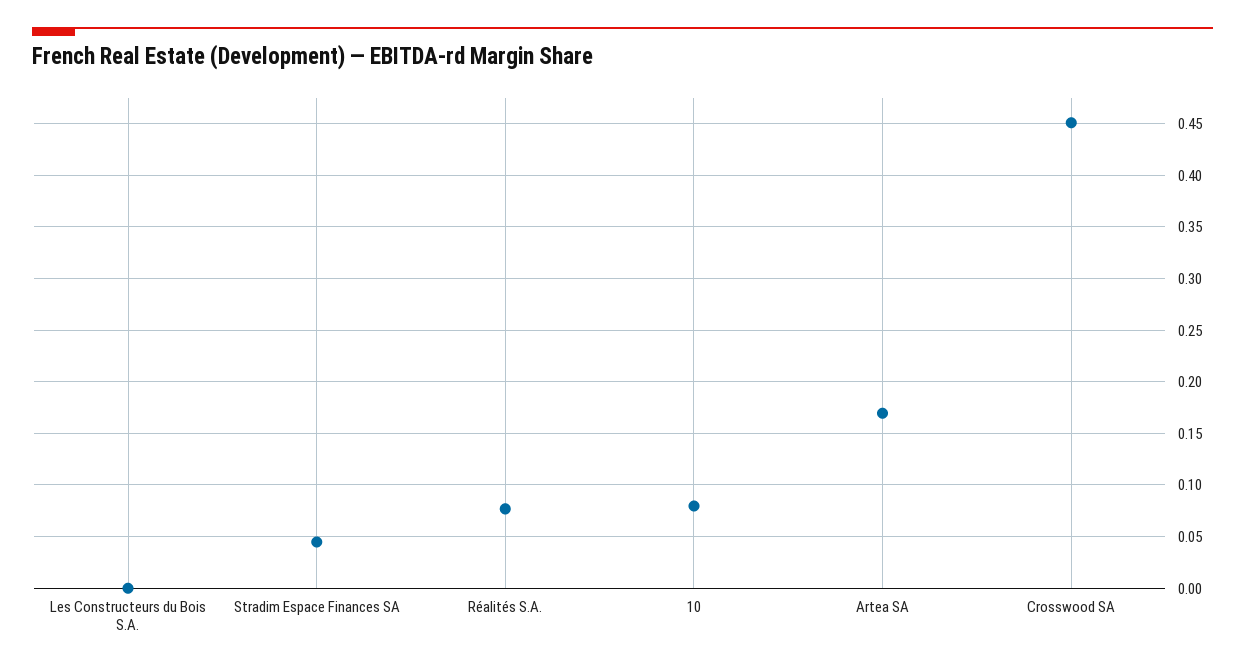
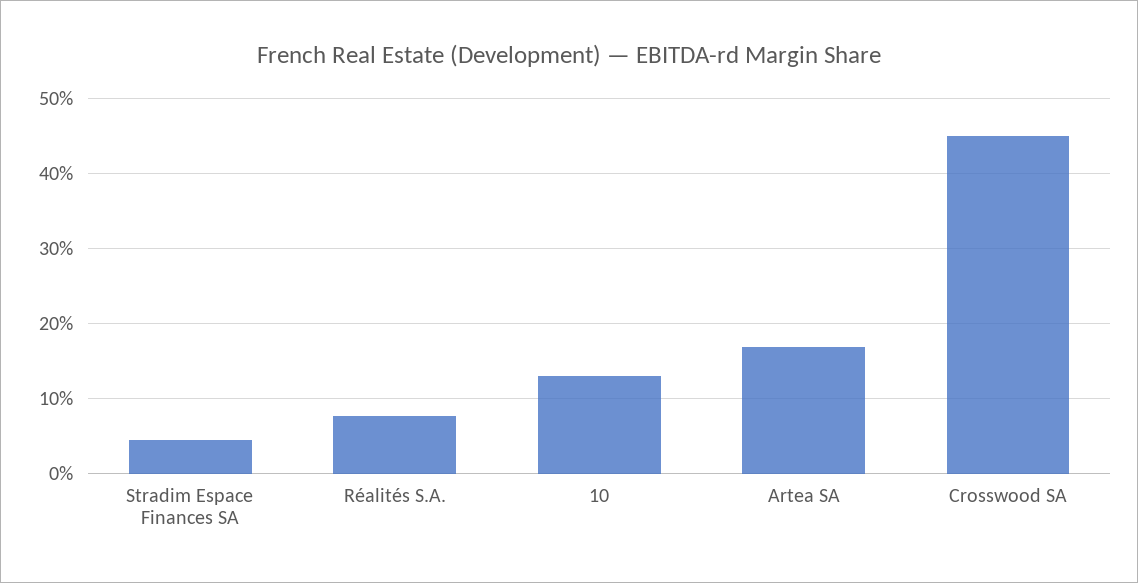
Les Constructeurs du Bois S.A.: 0 -> none
10: 0.08 -> 0.13

